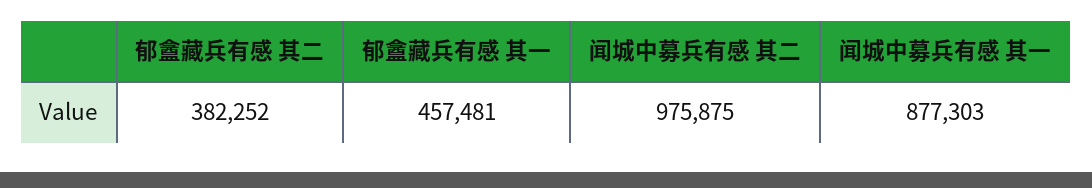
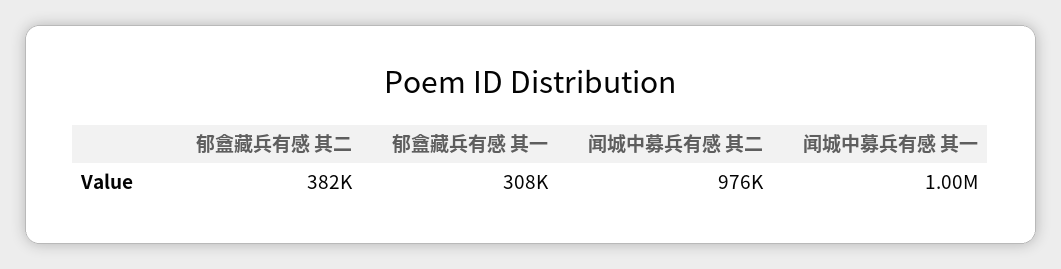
郁盦藏兵有感 其一: 457481 -> 308000
闻城中募兵有感 其一: 877303 -> 1000000

